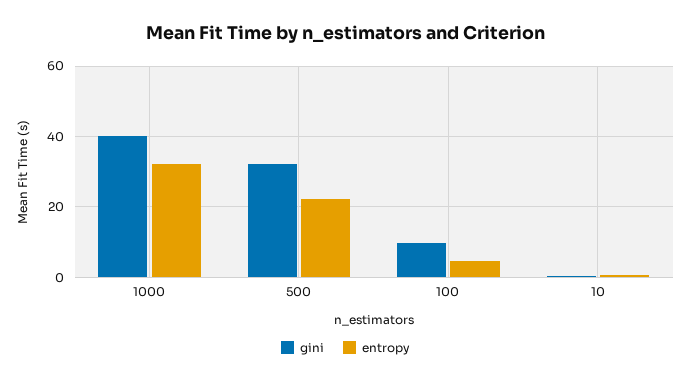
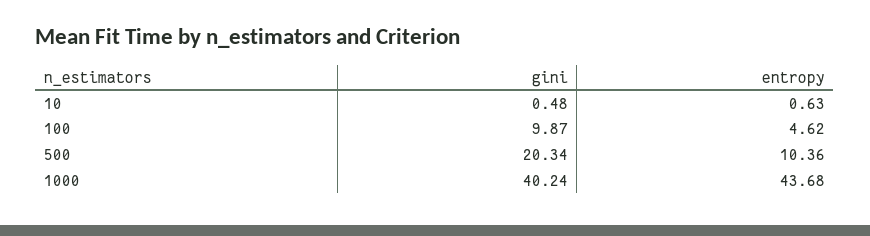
entropy, 1000: 32 -> 43.68
gini, 500: 32 -> 20.34
entropy, 500: 22 -> 10.36

